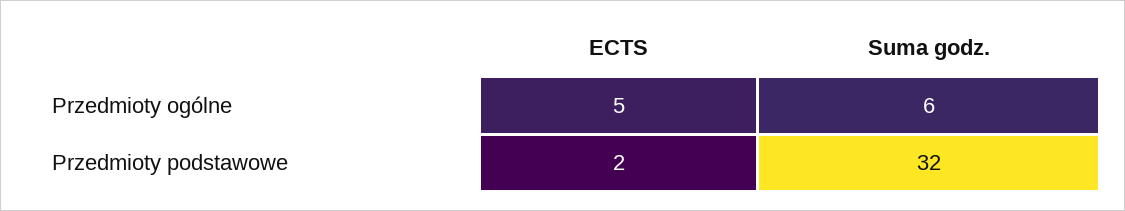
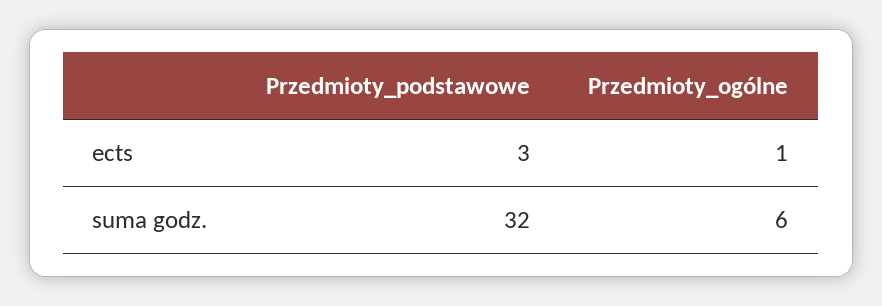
ECTS, Przedmioty ogólne: 5 -> 1
ECTS, Przedmioty podstawowe: 2 -> 3

